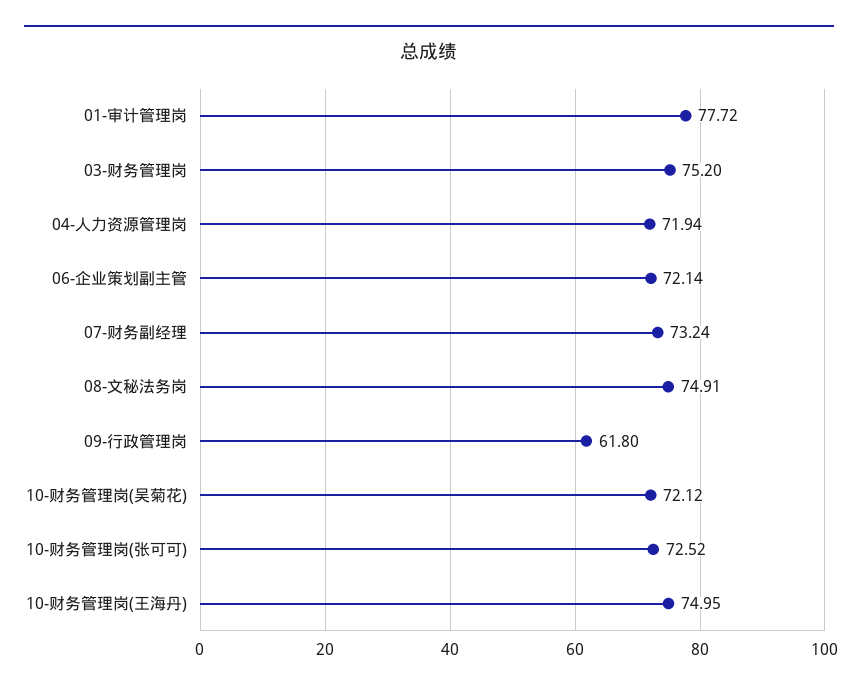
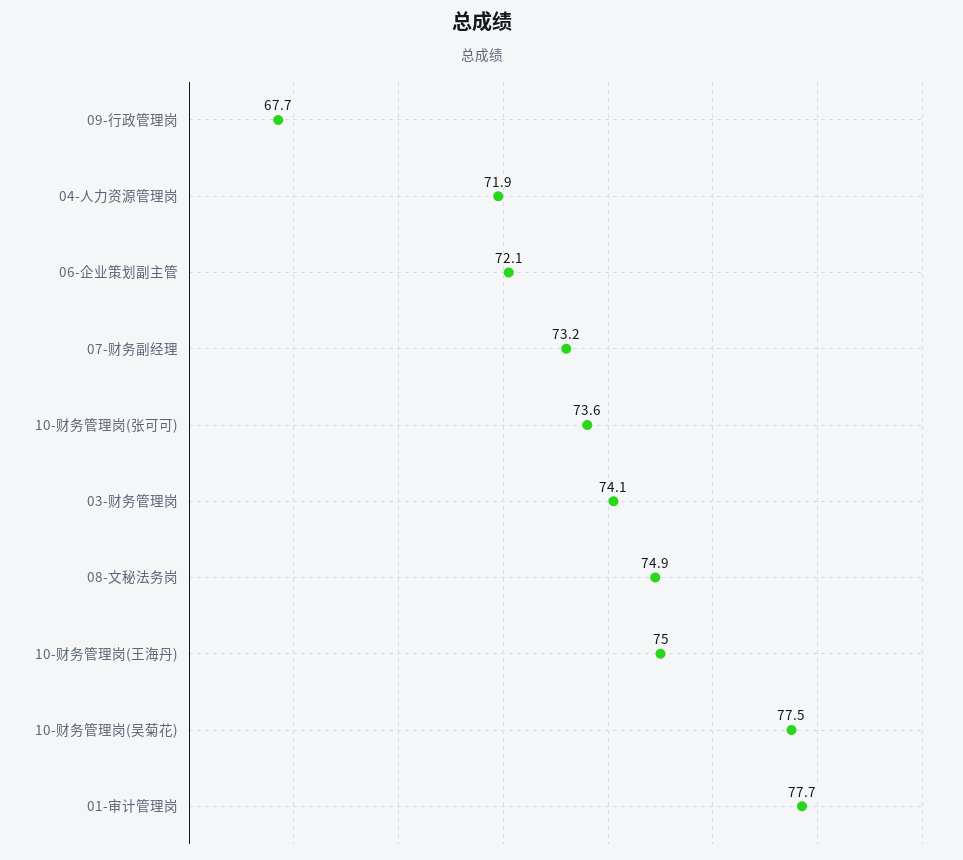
03-财务管理岗: 75.2 -> 74.1
09-行政管理岗: 61.8 -> 67.7
10-财务管理岗(吴菊花): 72.12 -> 77.5
10-财务管理岗(张可可): 72.52 -> 73.6

